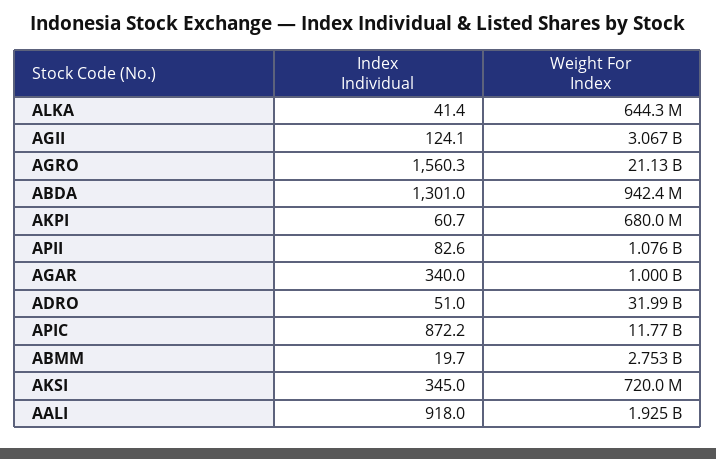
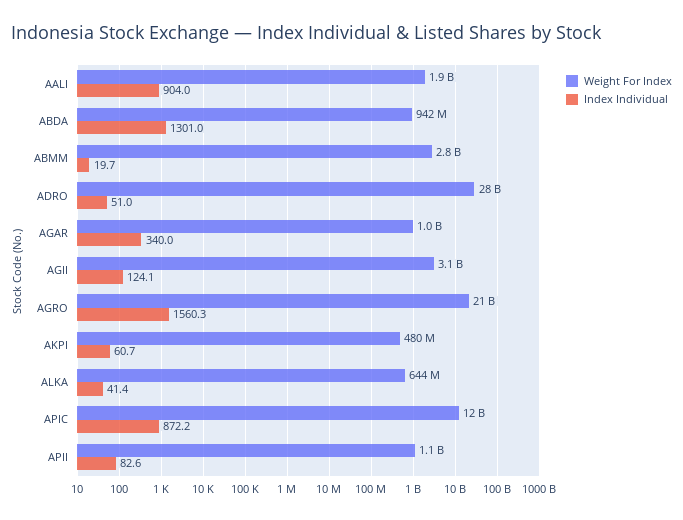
Weight For Index, AKPI: 680000000 -> 480000000
Weight For Index, ADRO: 31990000000 -> 28000000000
Index Individual, AKSI: 345 -> none
Weight For Index, AKSI: 720000000 -> none
Index Individual, AALI: 918 -> 904

